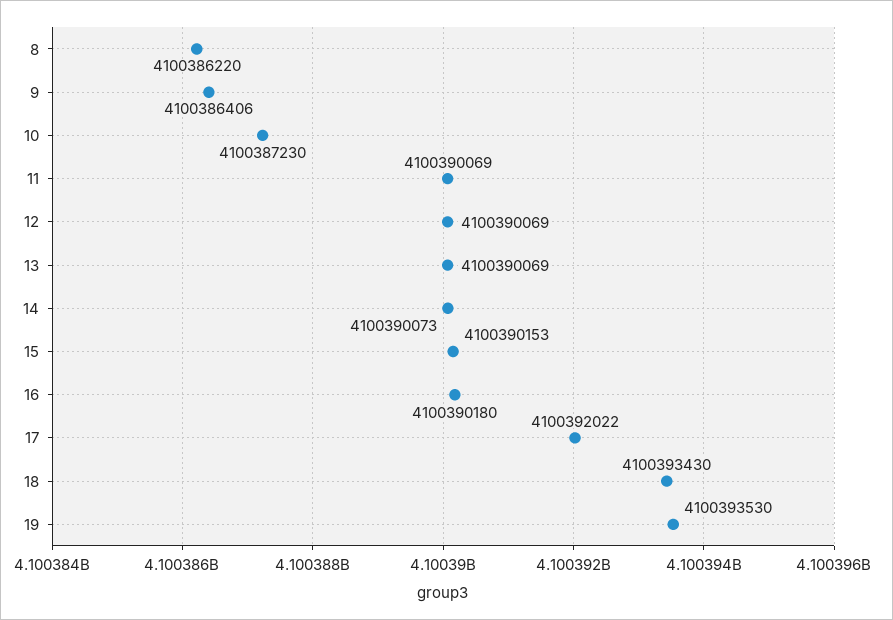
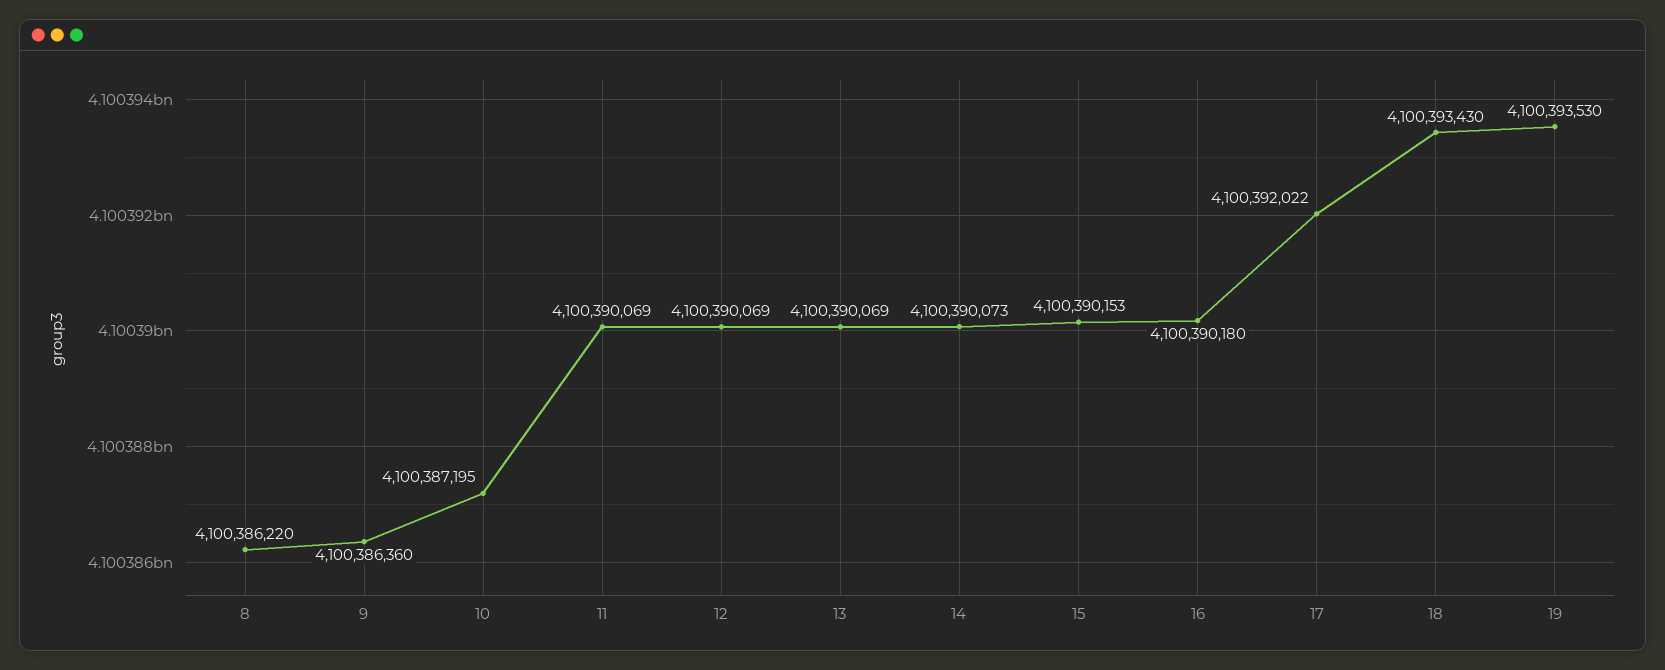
9: 4100386406 -> 4100386360
10: 4100387230 -> 4100387195

